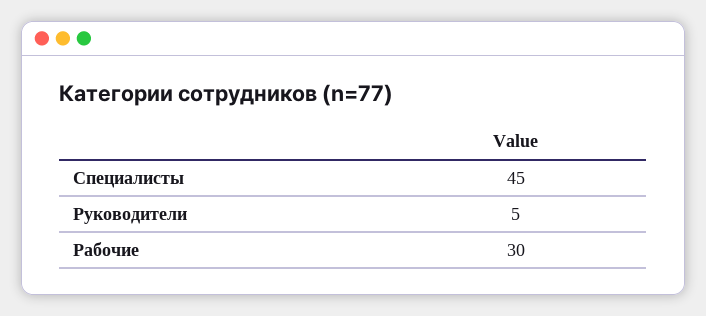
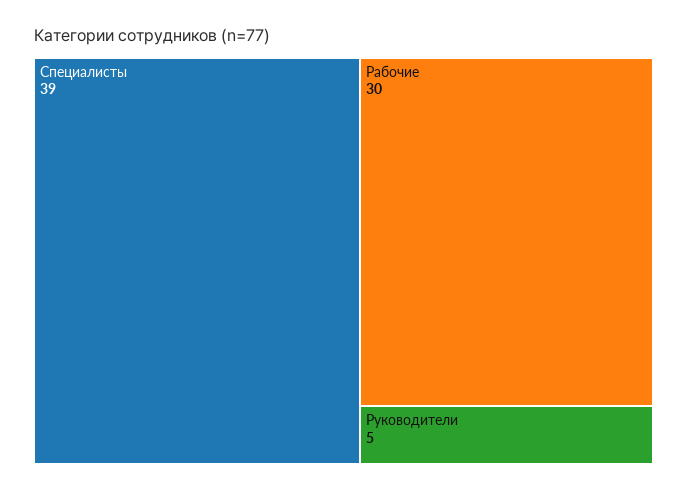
Специалисты: 45 -> 39

